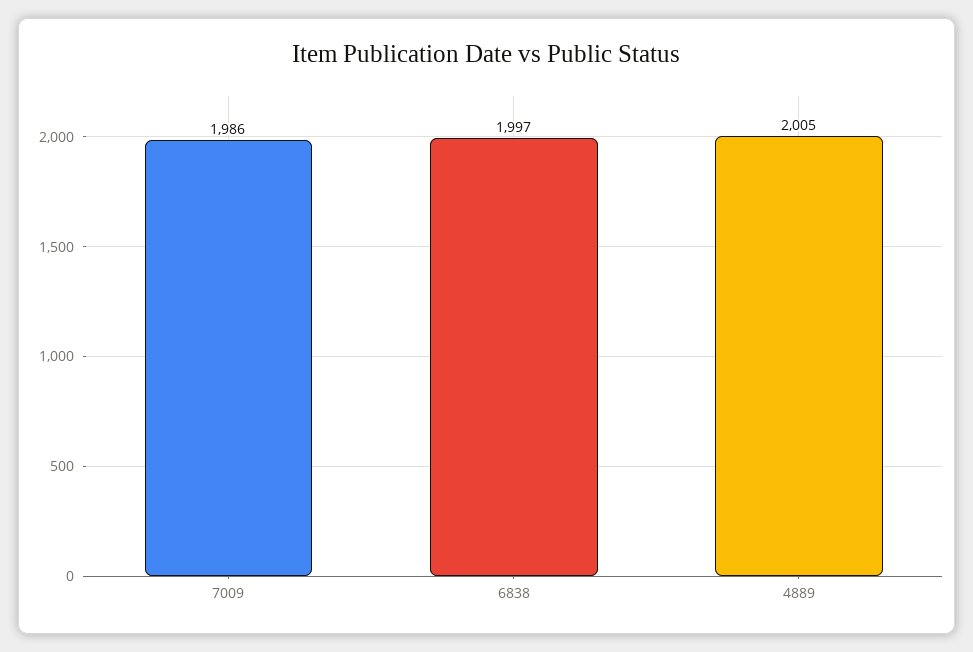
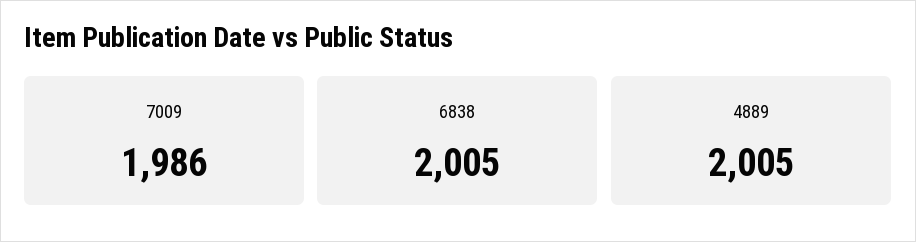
6838: 1997 -> 2005

